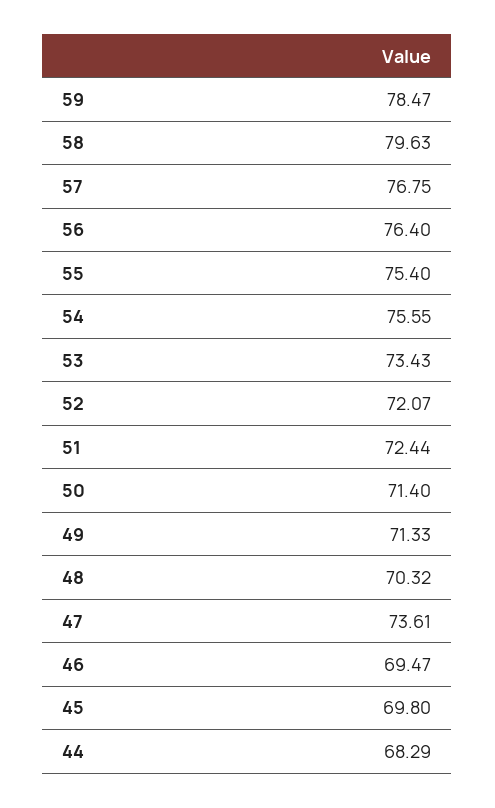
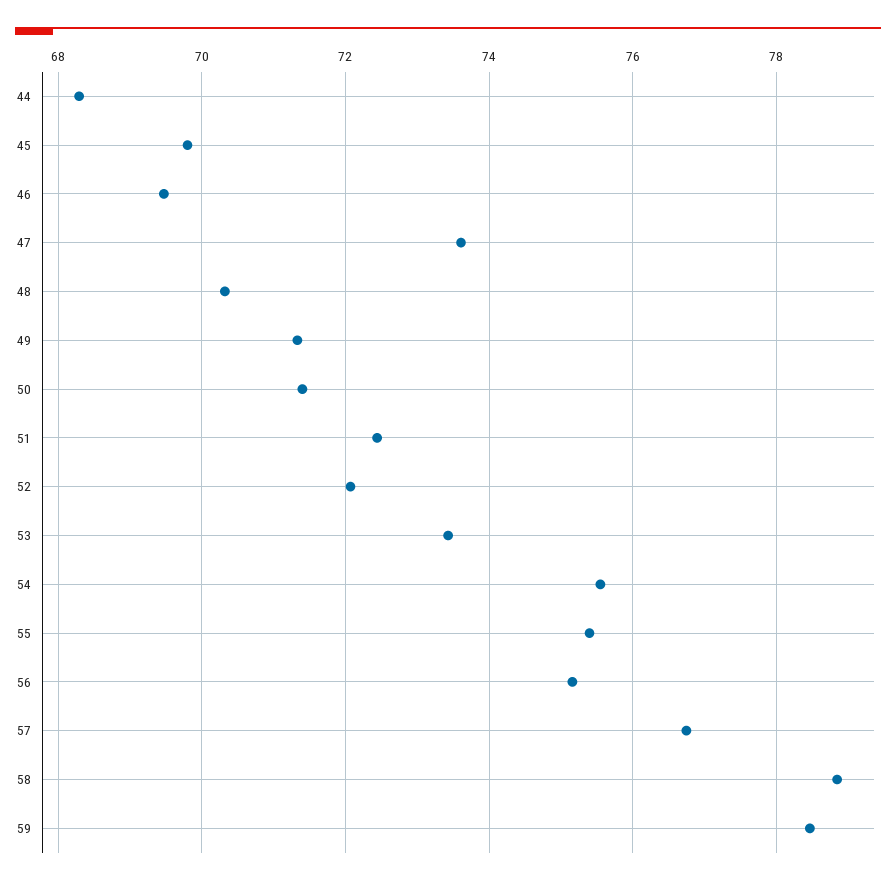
58: 79.63 -> 78.8
56: 76.4 -> 75.2

